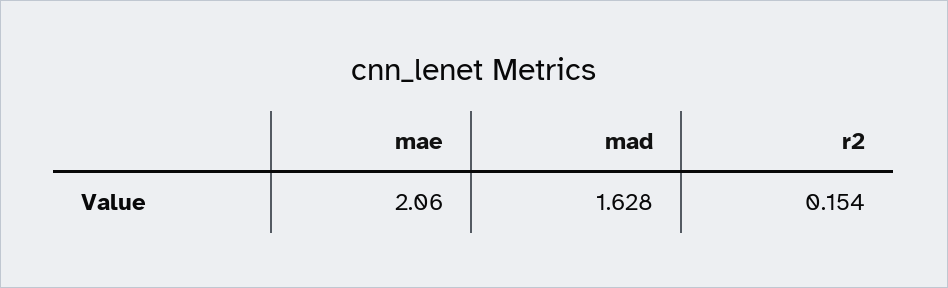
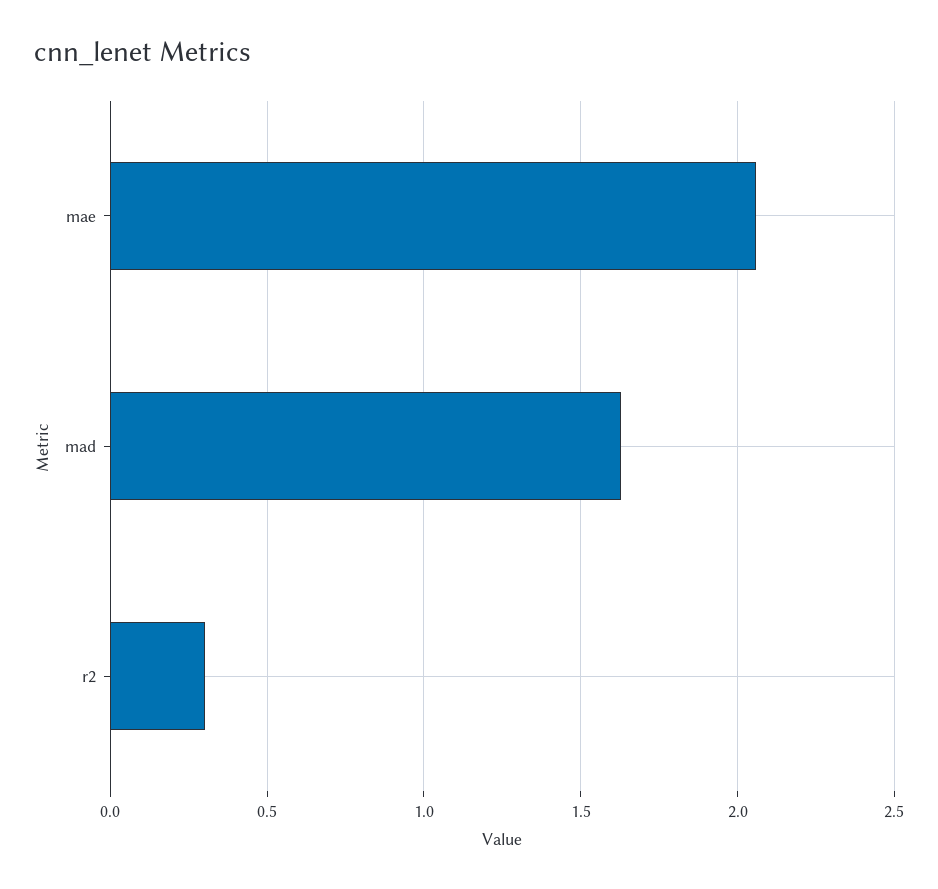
r2: 0.154 -> 0.3

